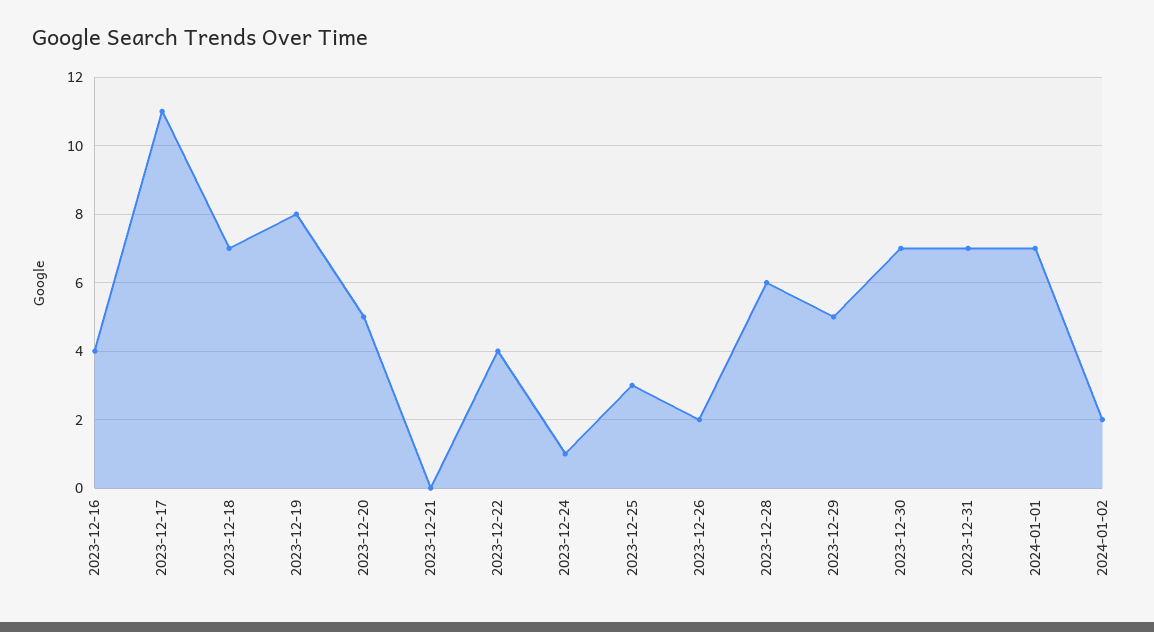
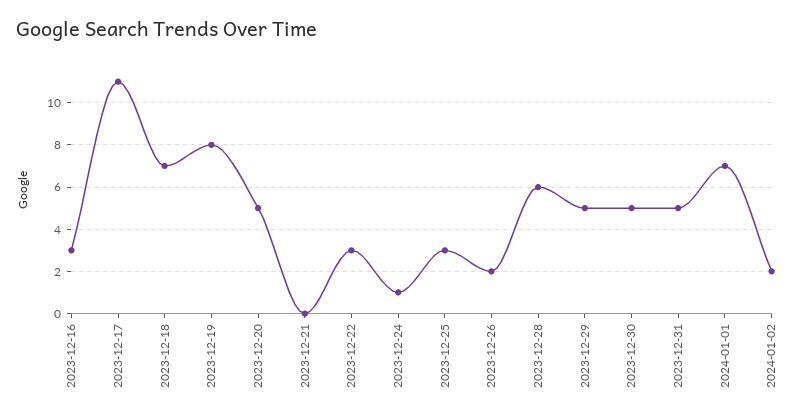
2023-12-16: 4 -> 3
2023-12-22: 4 -> 3
2023-12-30: 7 -> 5
2023-12-31: 7 -> 5

